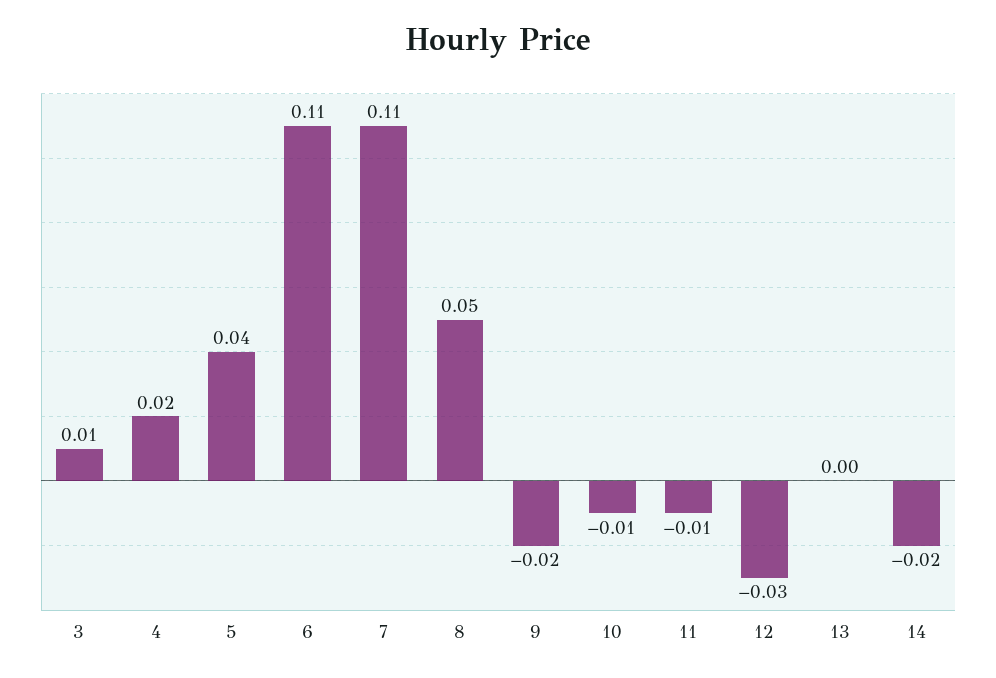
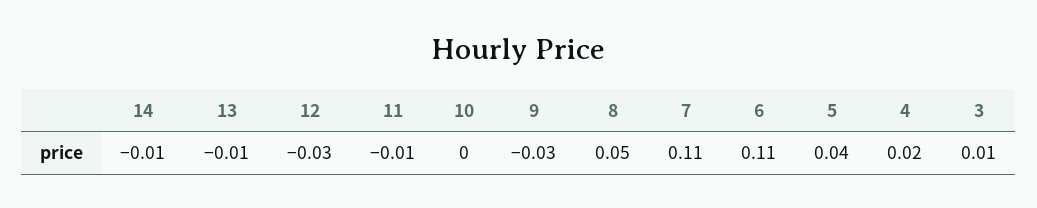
9: -0.02 -> -0.03
10: -0.01 -> 0
13: 0 -> -0.01
14: -0.02 -> -0.01

